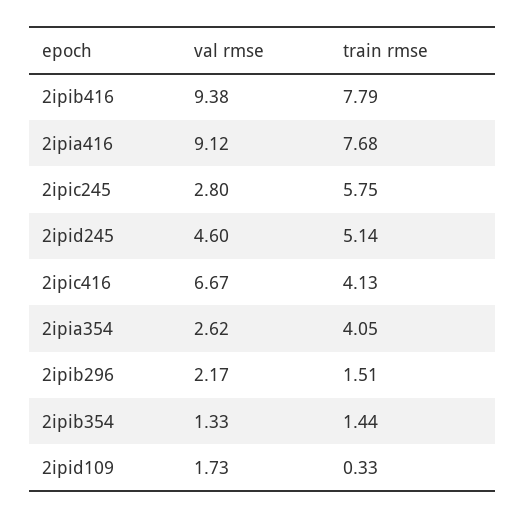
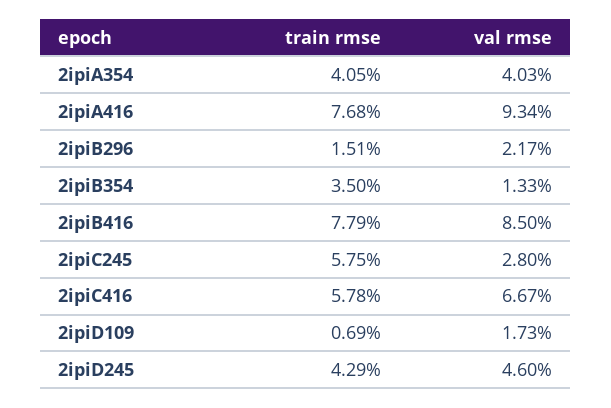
val rmse, 2ipib416: 9.38 -> 8.5
val rmse, 2ipia416: 9.12 -> 9.34
train rmse, 2ipid245: 5.14 -> 4.29
train rmse, 2ipic416: 4.13 -> 5.78
val rmse, 2ipia354: 2.62 -> 4.03
train rmse, 2ipib354: 1.44 -> 3.5
train rmse, 2ipid109: 0.33 -> 0.69

